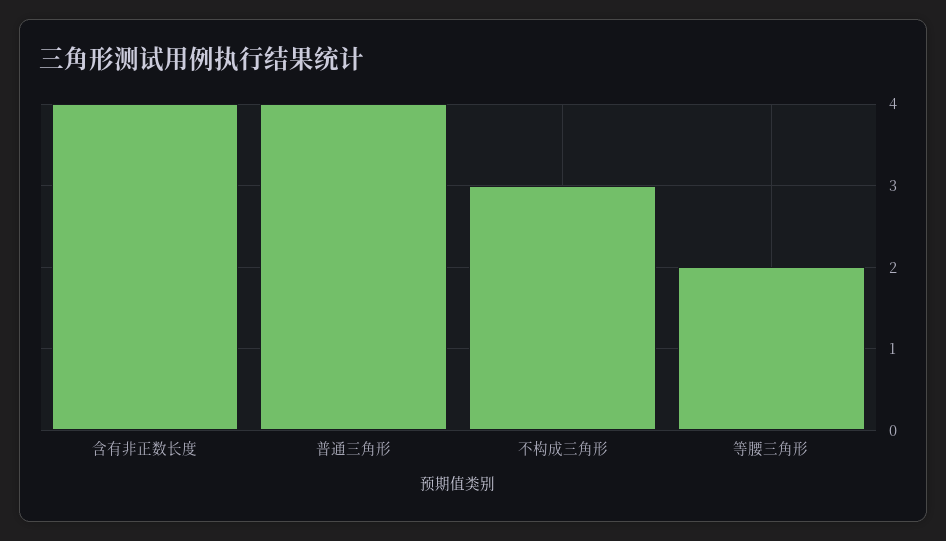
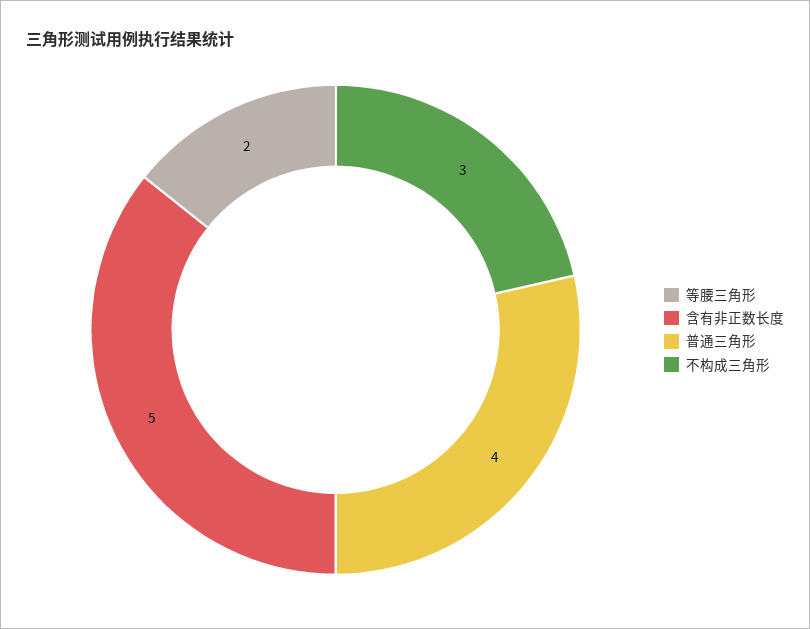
含有非正数长度: 4 -> 5

